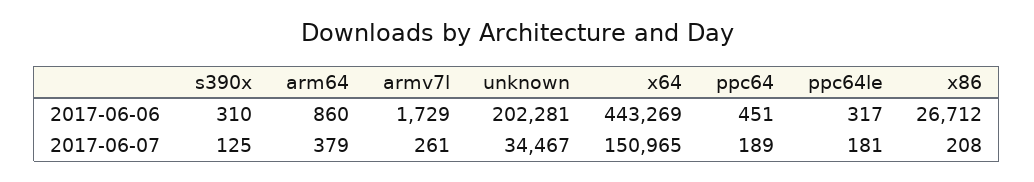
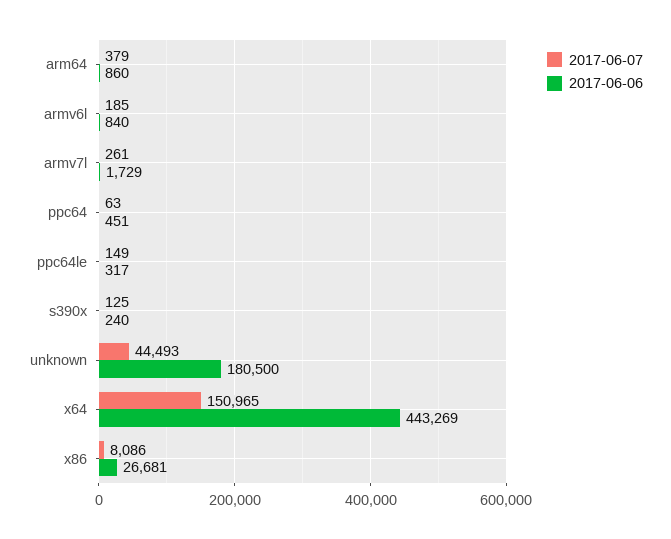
2017-06-06, s390x: 310 -> 240
2017-06-06, unknown: 202281 -> 180500
2017-06-06, x86: 26712 -> 26681
2017-06-07, unknown: 34467 -> 44493
2017-06-07, ppc64: 189 -> 63
2017-06-07, ppc64le: 181 -> 149
2017-06-07, x86: 208 -> 8086
2017-06-07, armv6l: none -> 185
2017-06-06, armv6l: none -> 840

